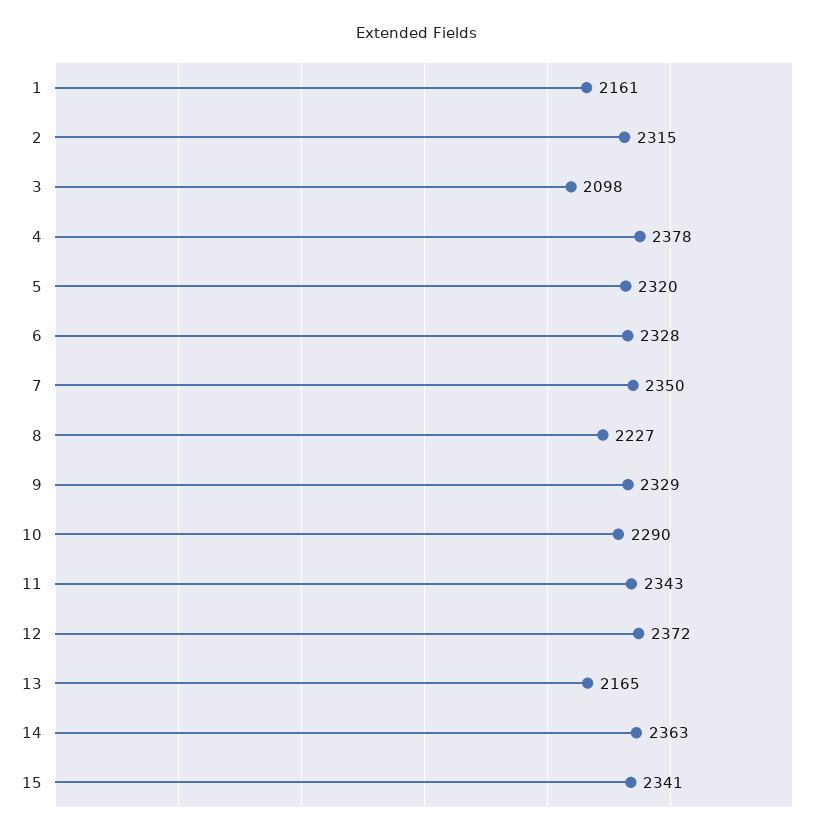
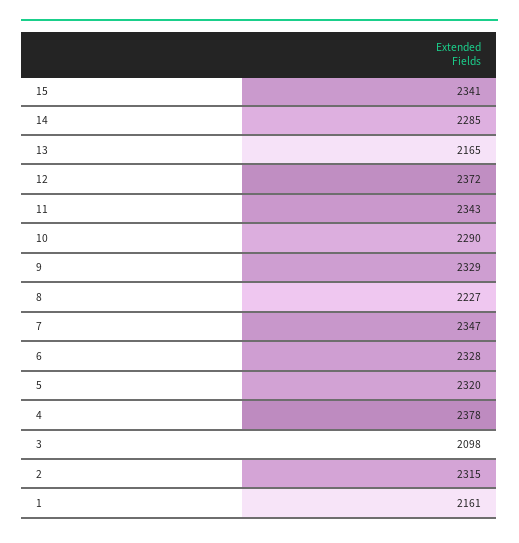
7: 2350 -> 2347
14: 2363 -> 2285

